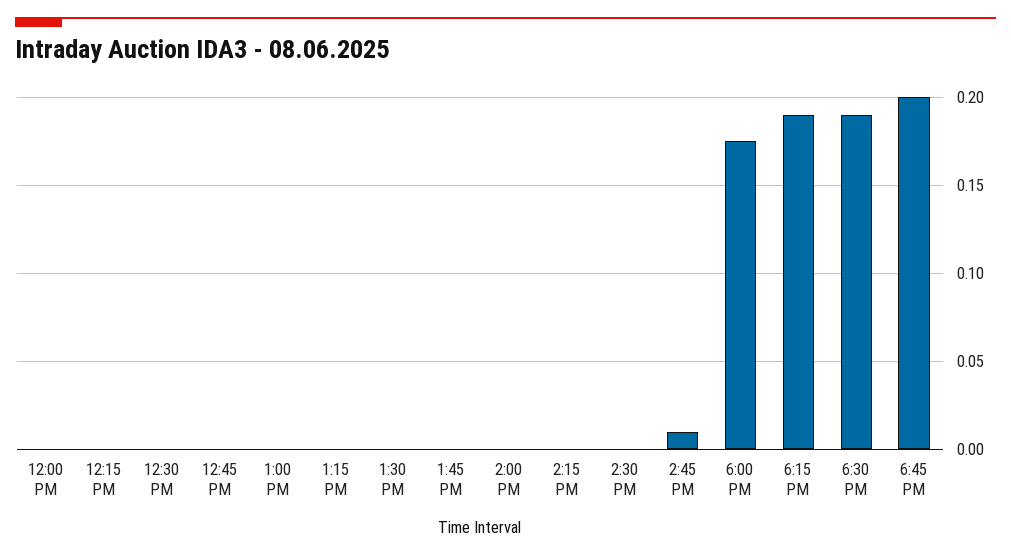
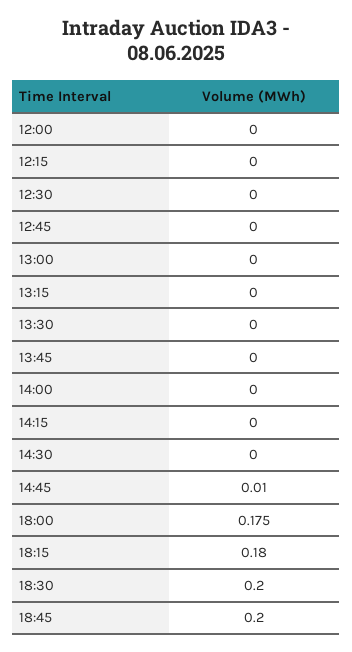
6:15 PM: 0.19 -> 0.18
6:30 PM: 0.19 -> 0.2

